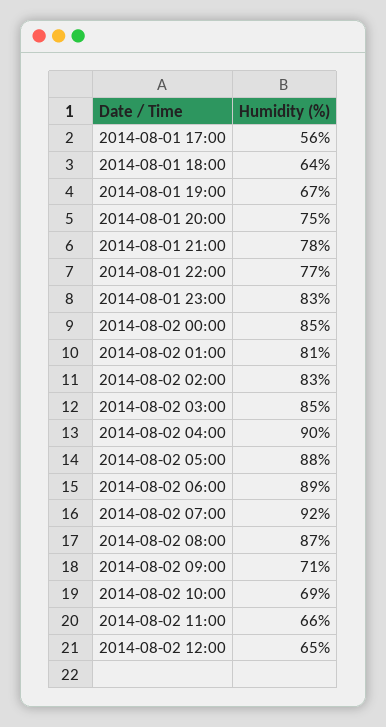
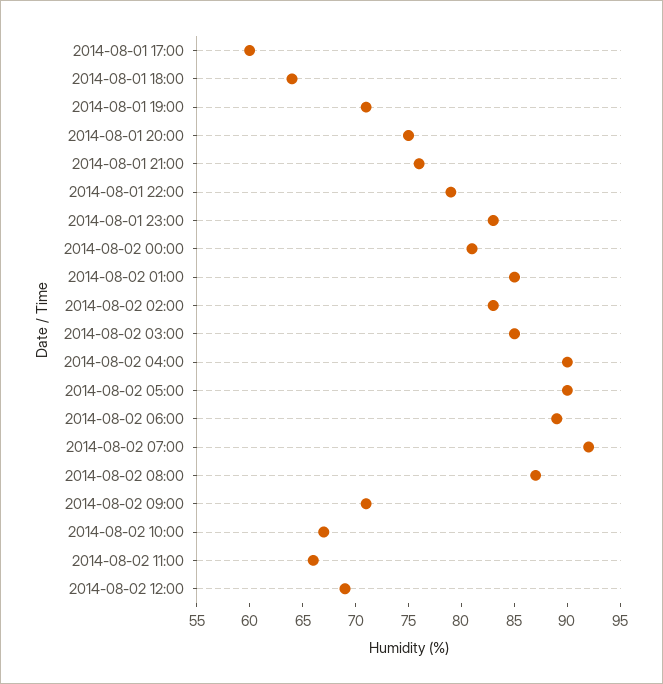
2014-08-01 17:00: 56 -> 60
2014-08-01 19:00: 67 -> 71
2014-08-01 21:00: 78 -> 76
2014-08-01 22:00: 77 -> 79
2014-08-02 00:00: 85 -> 81
2014-08-02 01:00: 81 -> 85
2014-08-02 05:00: 88 -> 90
2014-08-02 10:00: 69 -> 67
2014-08-02 12:00: 65 -> 69

